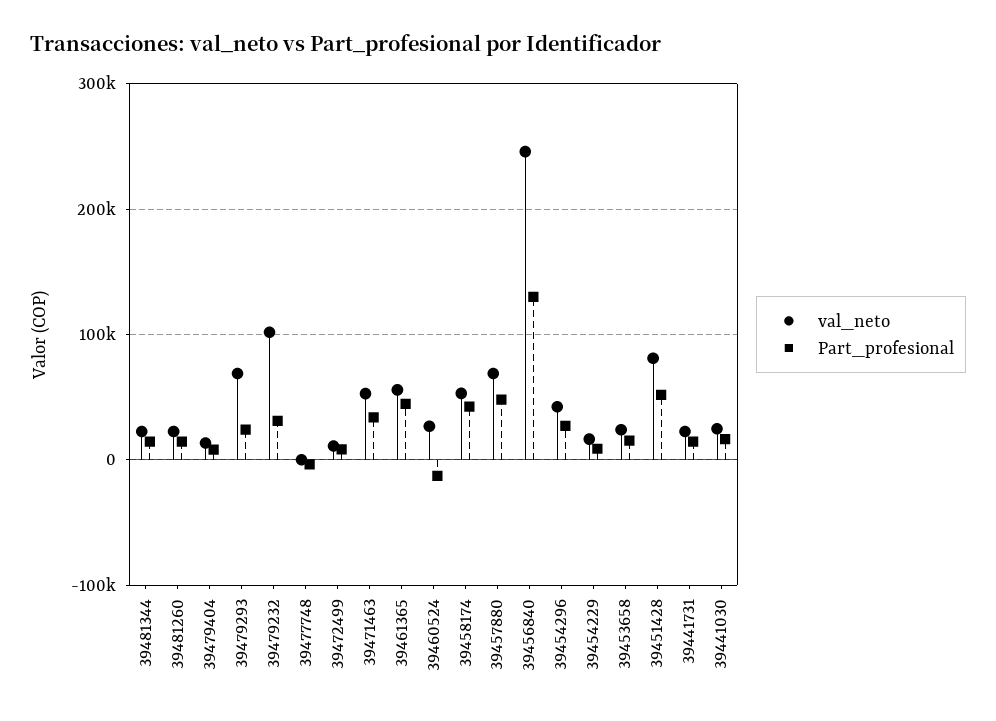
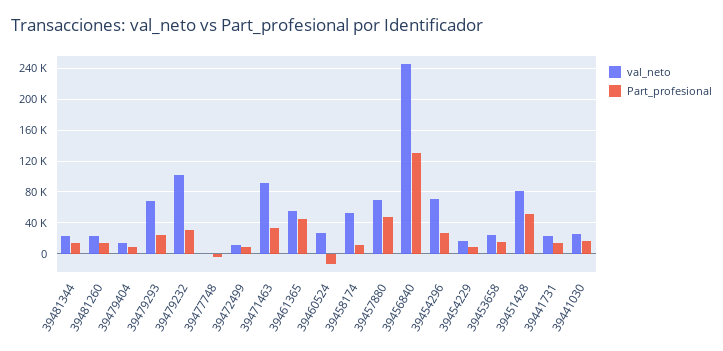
val_neto, 39471463: 50000 -> 90000
Part_profesional, 39458174: 40000 -> 10000
val_neto, 39454296: 40000 -> 70000

